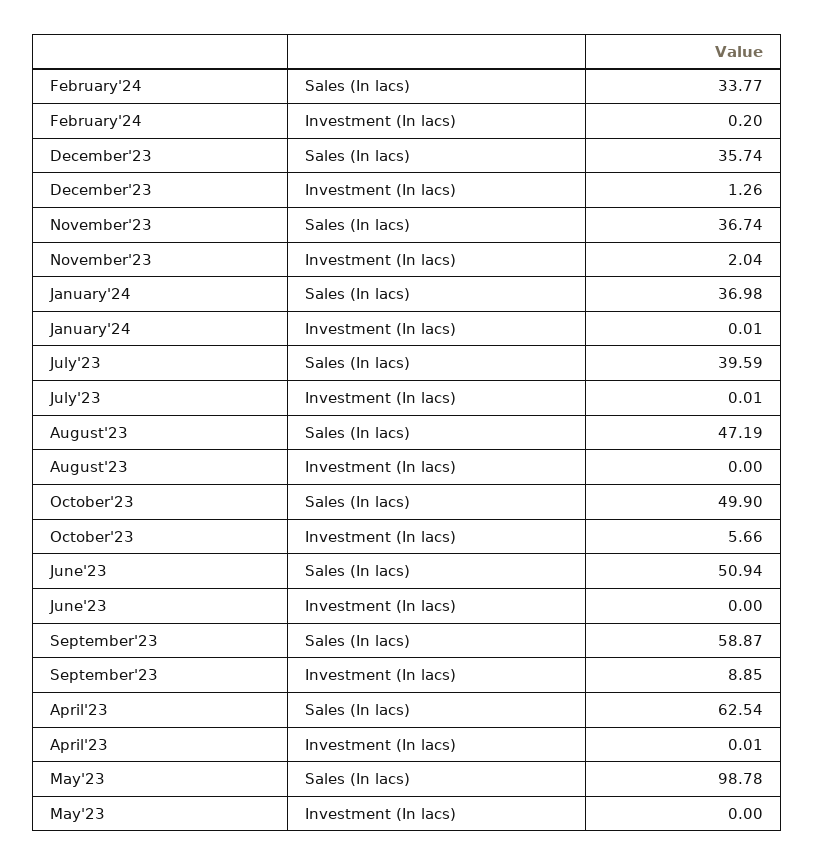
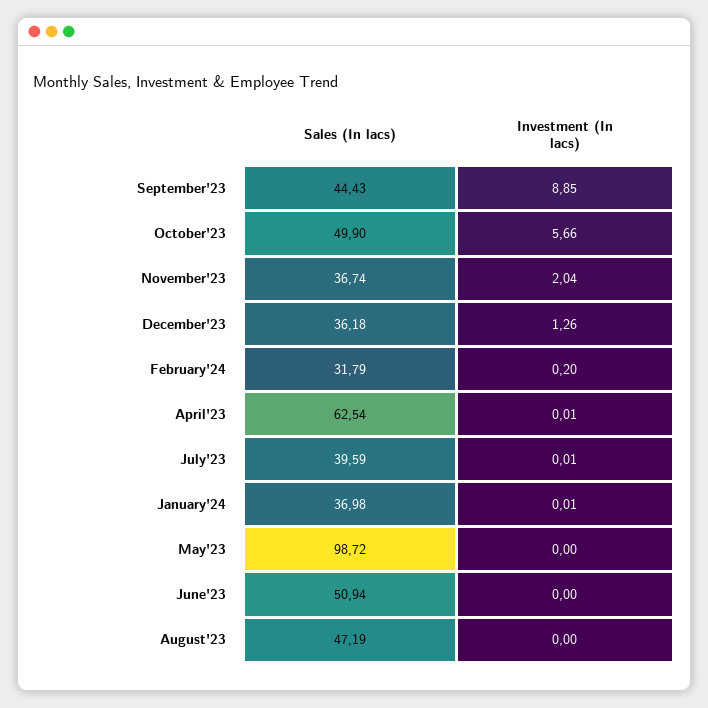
February'24, Sales (In lacs): 33.77 -> 31.79
December'23, Sales (In lacs): 35.74 -> 36.18
September'23, Sales (In lacs): 58.87 -> 44.43
May'23, Sales (In lacs): 98.78 -> 98.72

